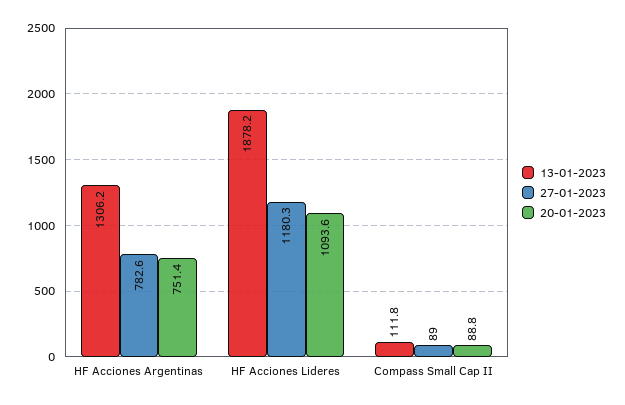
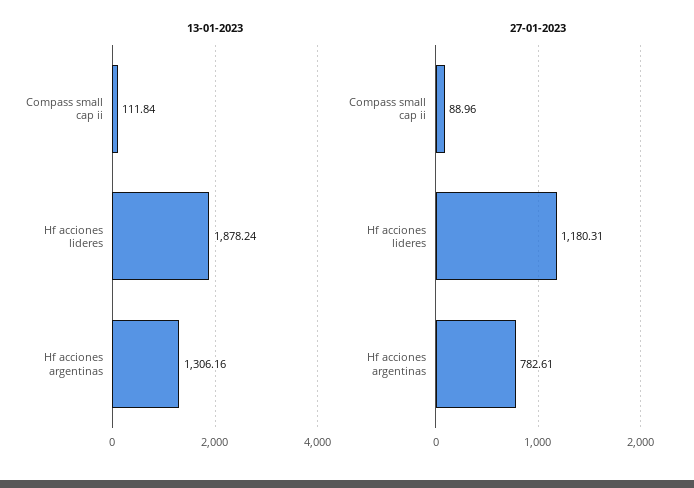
20-01-2023, HF Acciones Argentinas: 751.4 -> none
20-01-2023, HF Acciones Lideres: 1093.6 -> none
20-01-2023, Compass Small Cap II: 88.8 -> none

